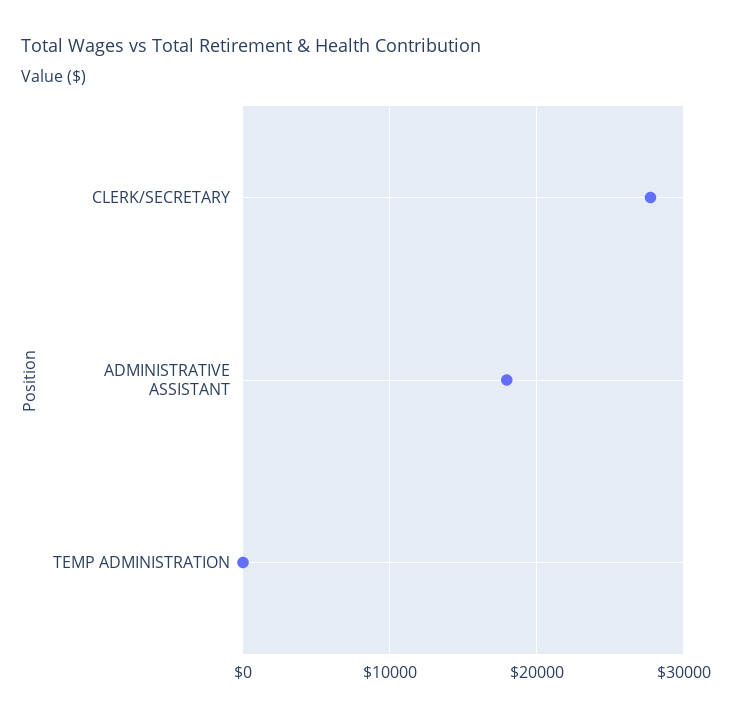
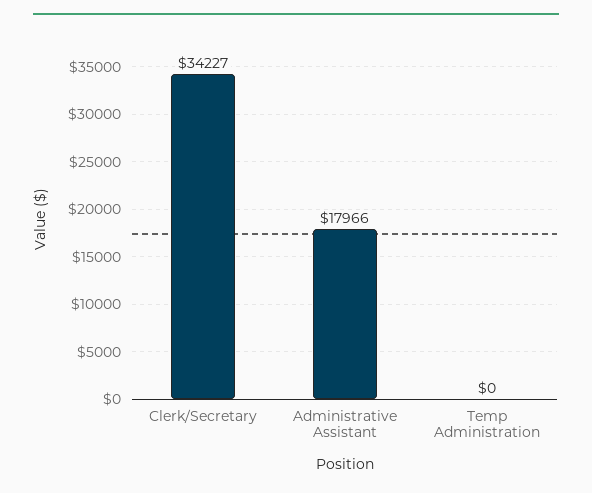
CLERK/SECRETARY: 28000 -> 34227

